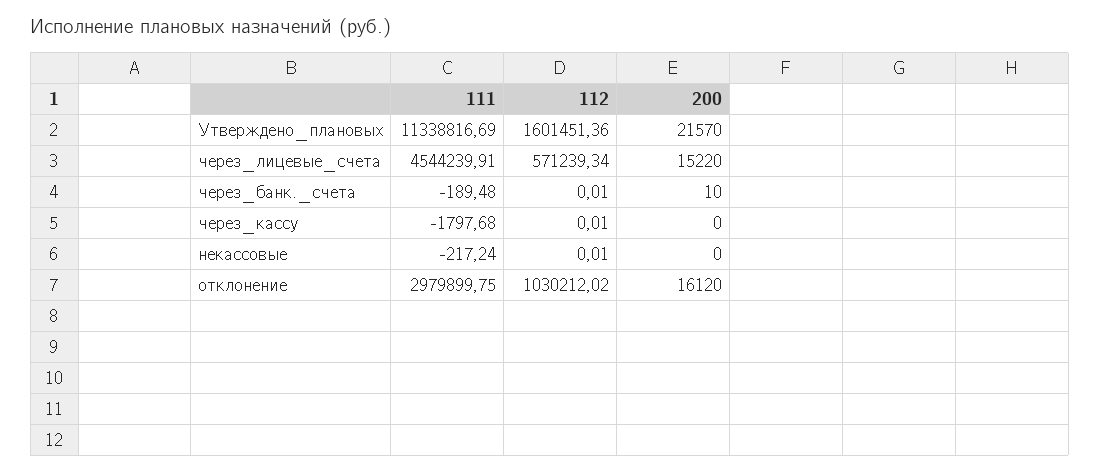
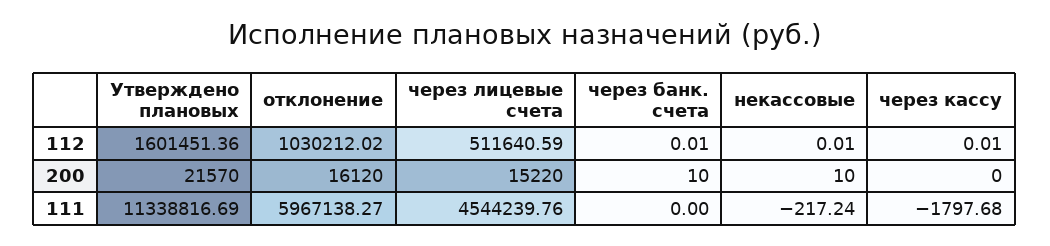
111, через_лицевые_счета: 4544239.91 -> 4544239.76
112, через_лицевые_счета: 571239.34 -> 511640.59
111, через_банк._счета: -189.48 -> 0
200, некассовые: 0 -> 10
111, отклонение: 2979899.75 -> 5967138.27

